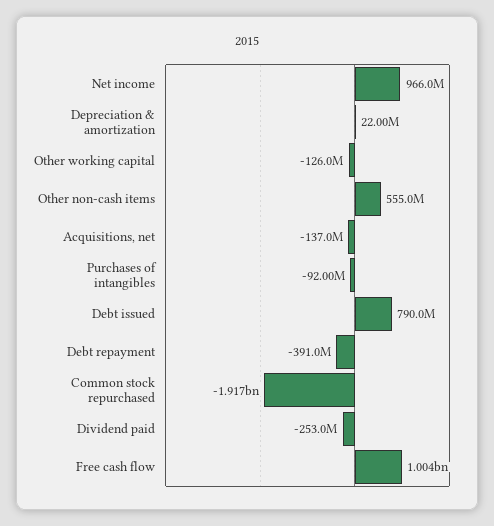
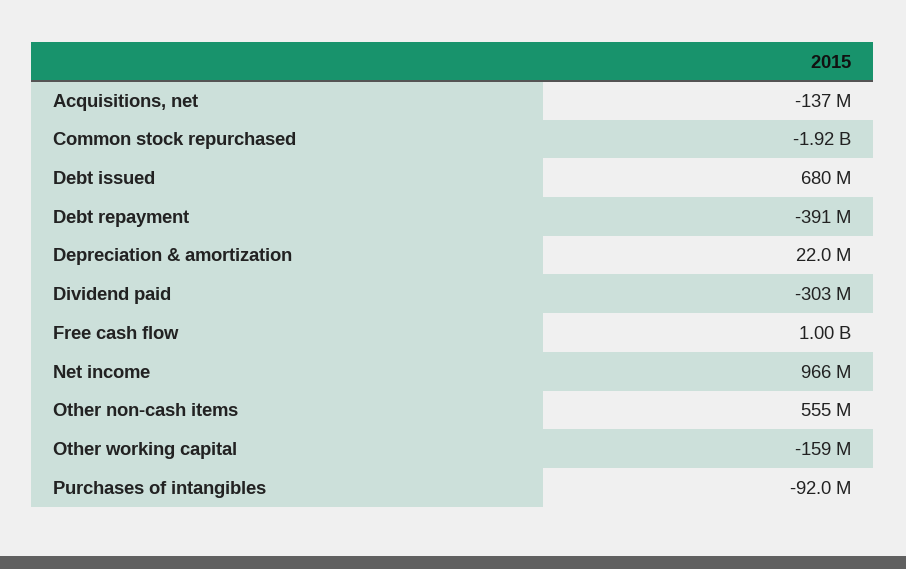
Other working capital: -126000000 -> -159000000
Debt issued: 790000000 -> 680000000
Dividend paid: -253000000 -> -303000000

